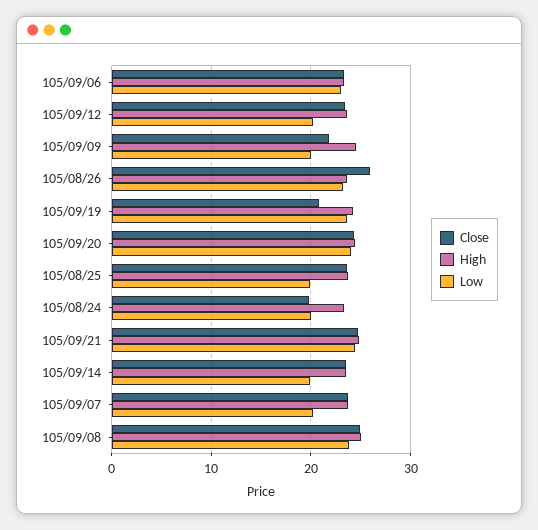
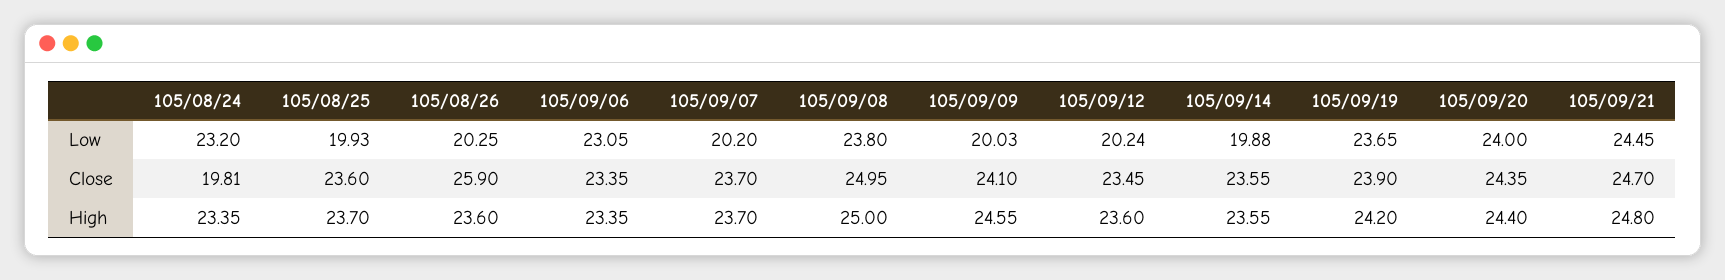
Close, 105/09/09: 22 -> 24.1
Low, 105/08/26: 23 -> 20.25
Close, 105/09/19: 21 -> 23.9
Low, 105/08/24: 20 -> 23.2

